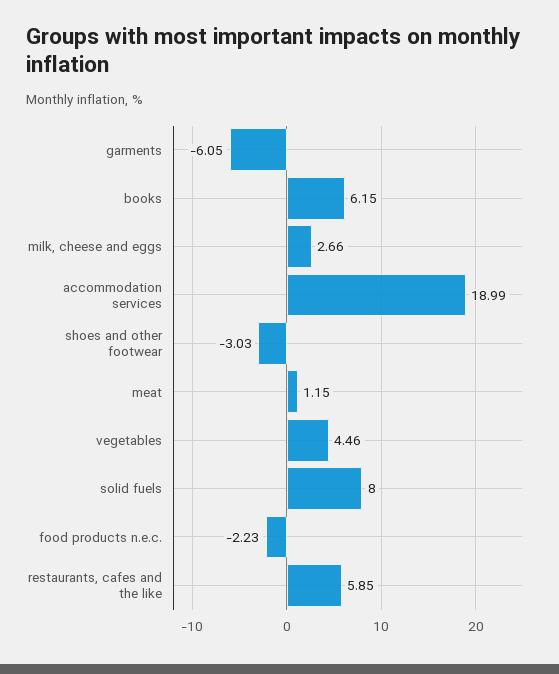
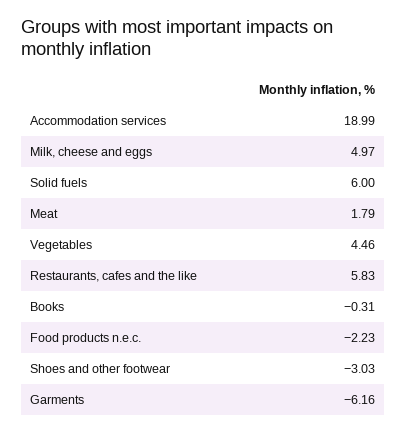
garments: -6.05 -> -6.16
books: 6.15 -> -0.31
milk, cheese and eggs: 2.66 -> 4.97
meat: 1.15 -> 1.79
solid fuels: 8 -> 6
restaurants, cafes and the like: 5.85 -> 5.83

